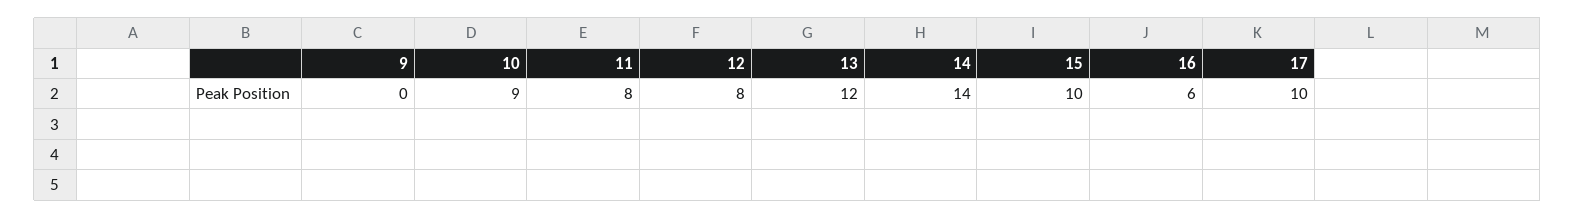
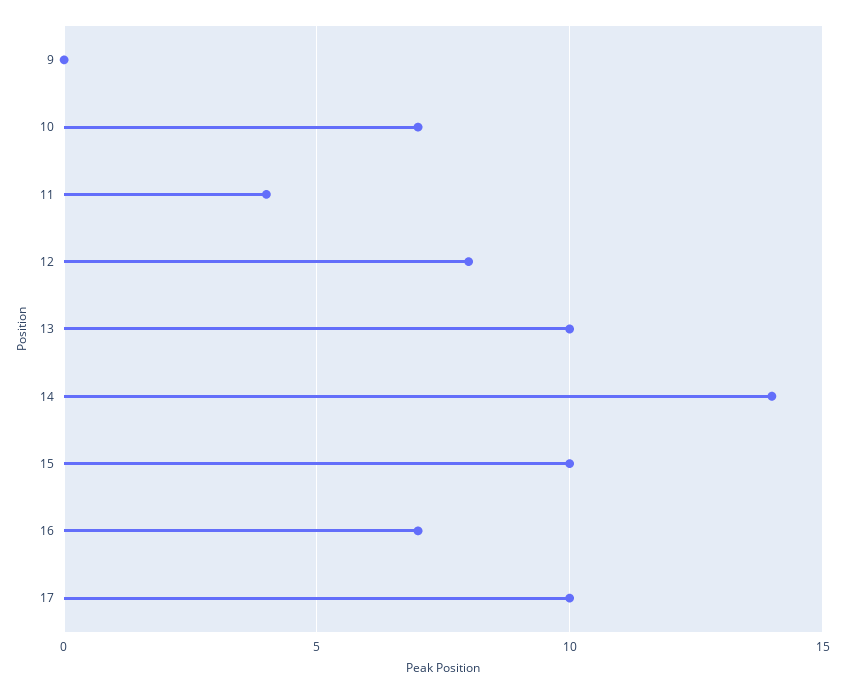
10: 9 -> 7
11: 8 -> 4
13: 12 -> 10
16: 6 -> 7

